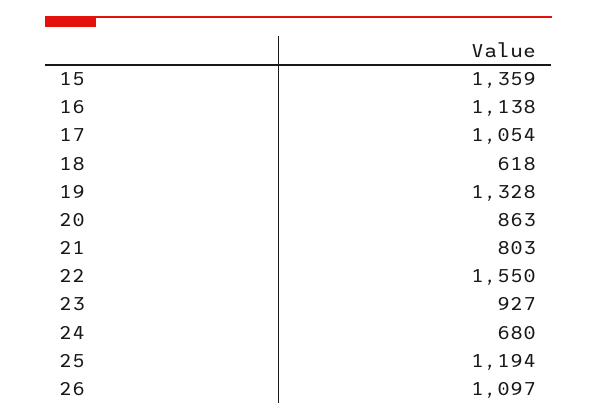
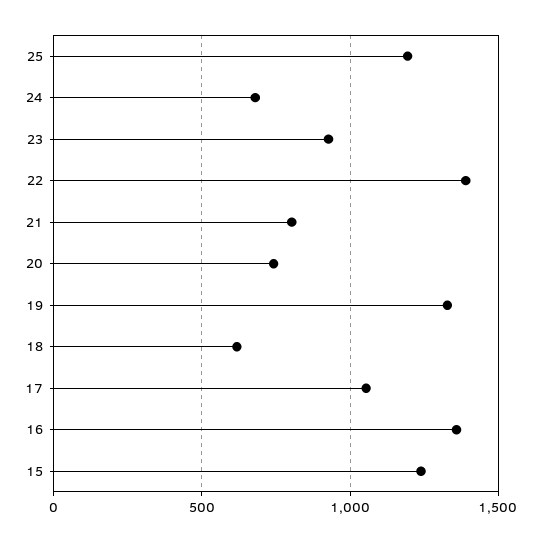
15: 1359 -> 1250
16: 1138 -> 1350
20: 863 -> 750
22: 1550 -> 1400
26: 1097 -> none

